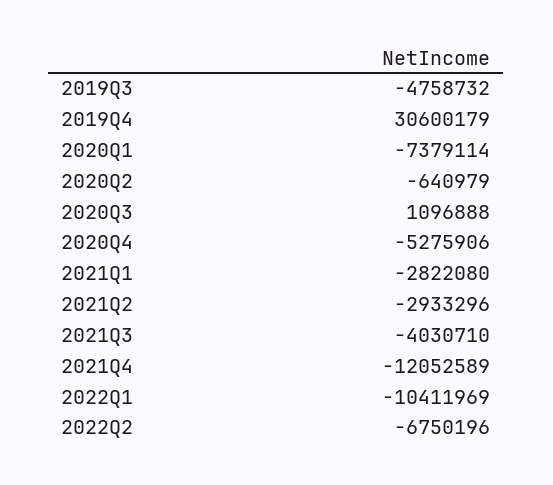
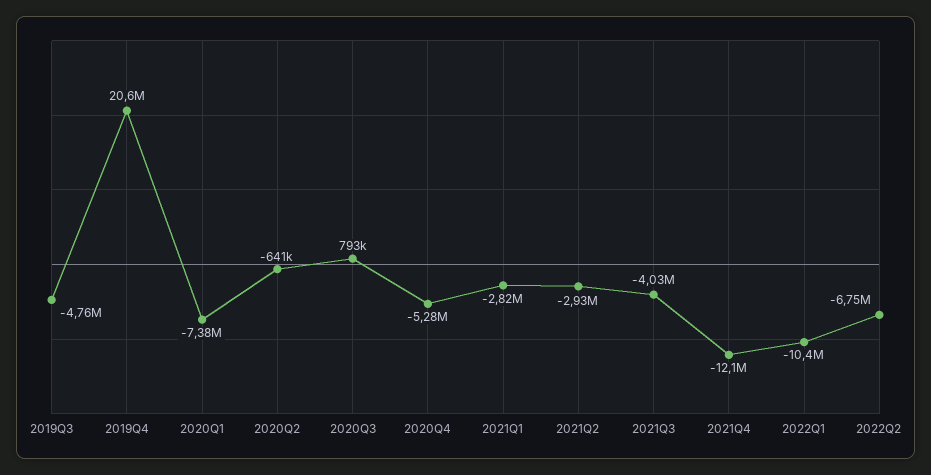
2019Q4: 30600179 -> 20600000
2020Q3: 1096888 -> 793000

